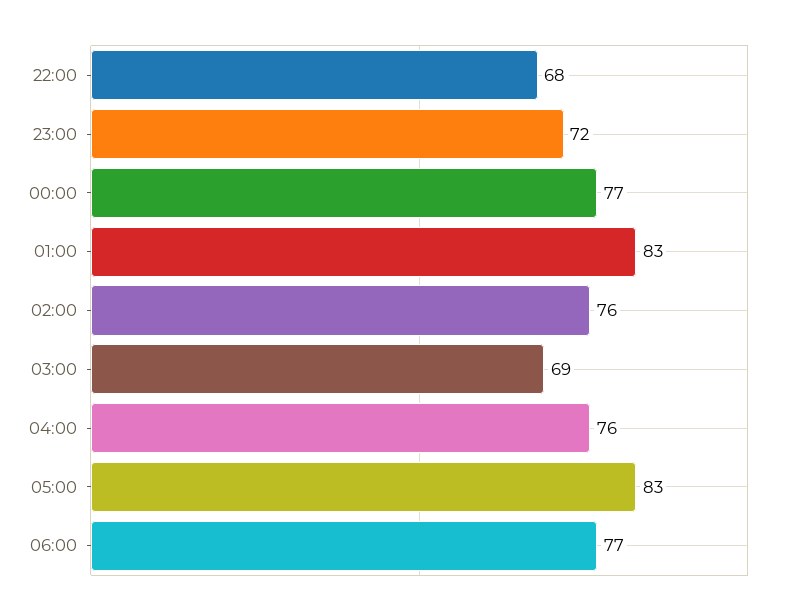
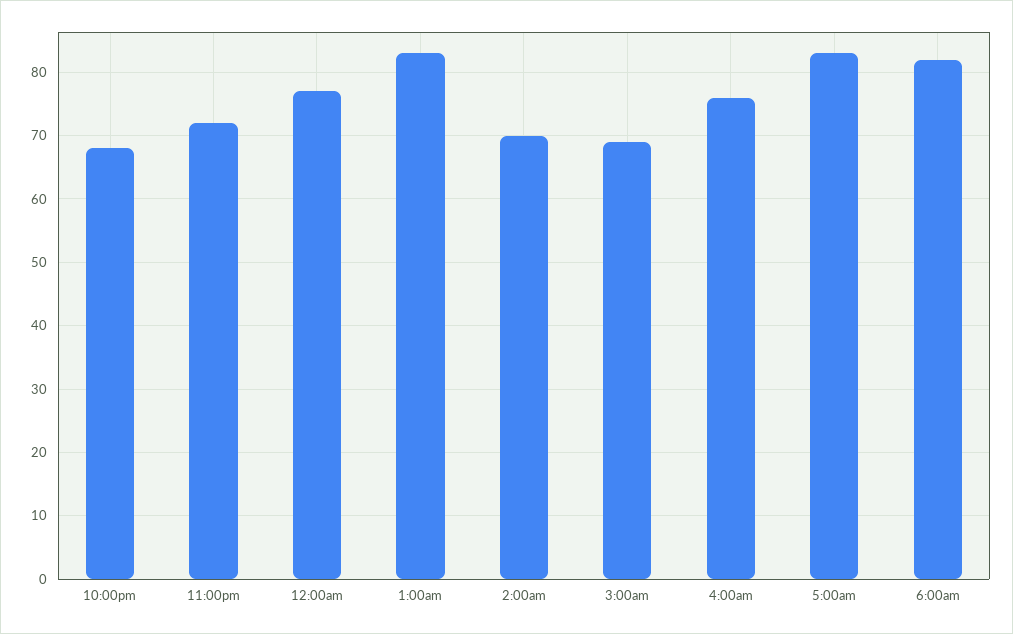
02:00: 76 -> 70
06:00: 77 -> 82

